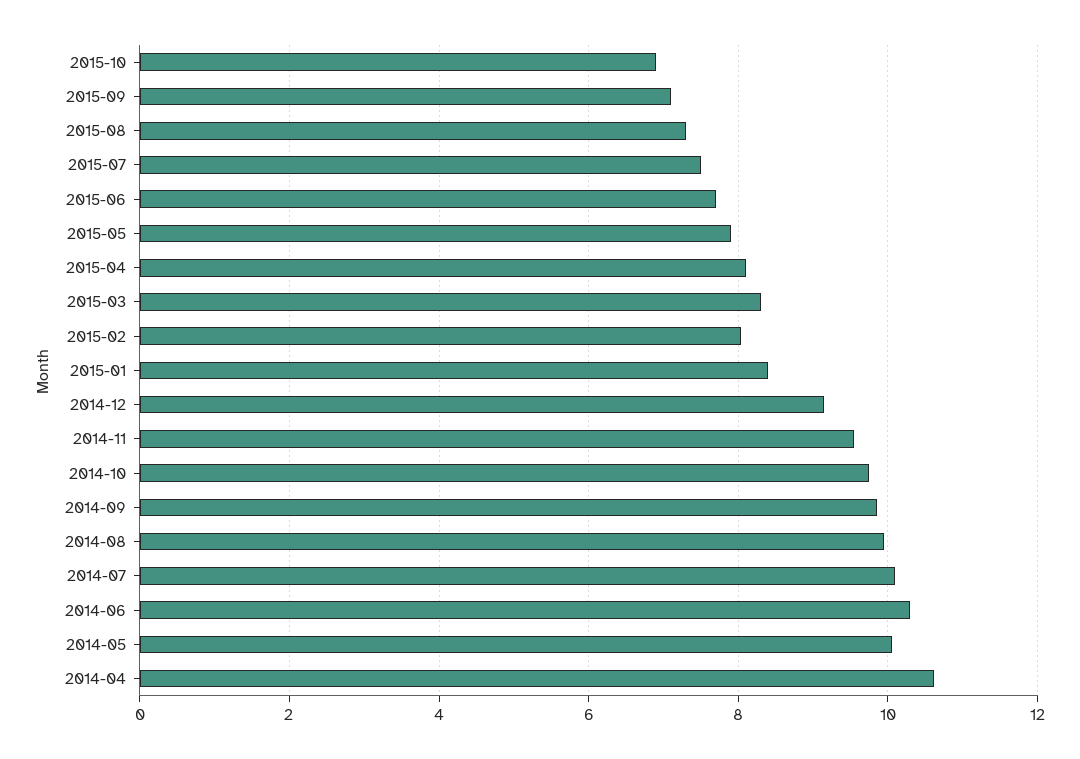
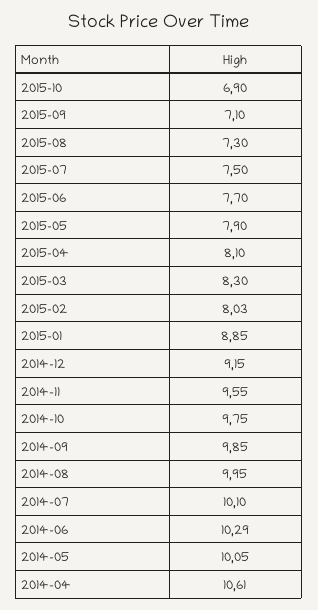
2015-01: 8.4 -> 8.85

